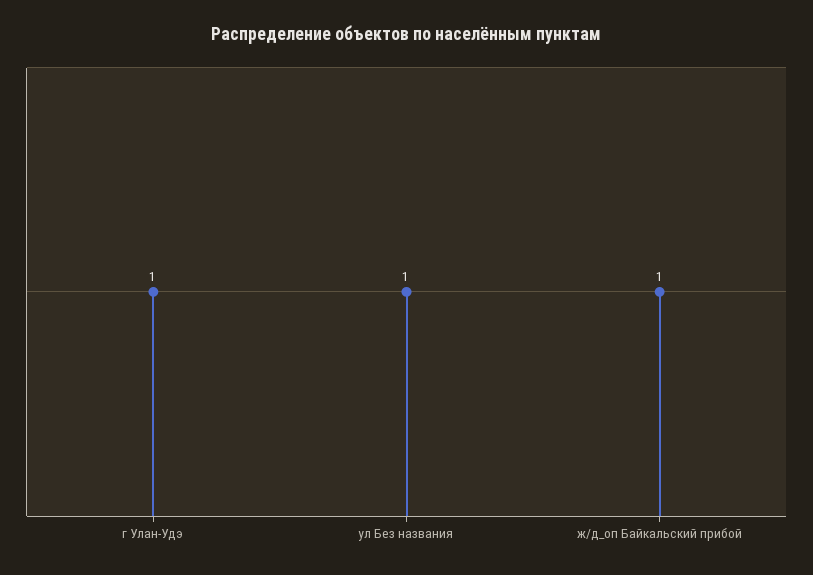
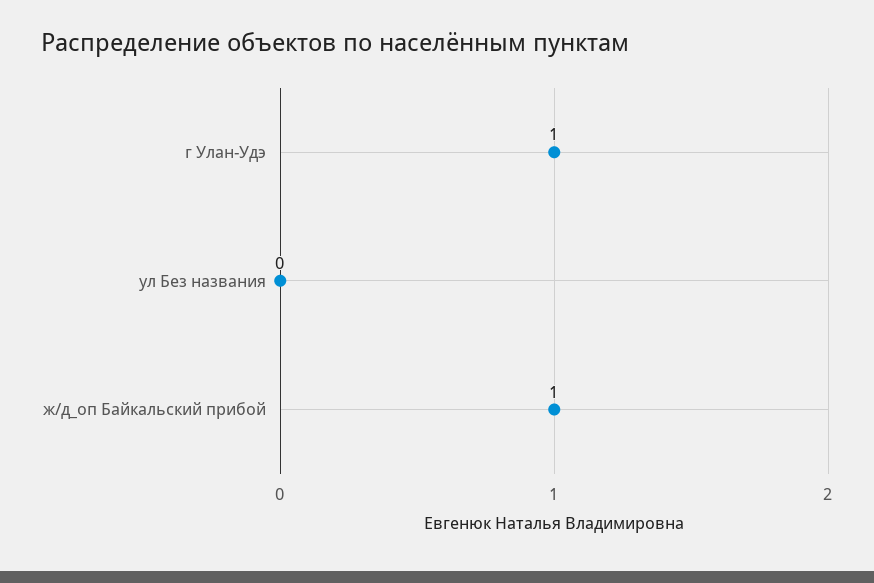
ул Без названия: 1 -> 0

